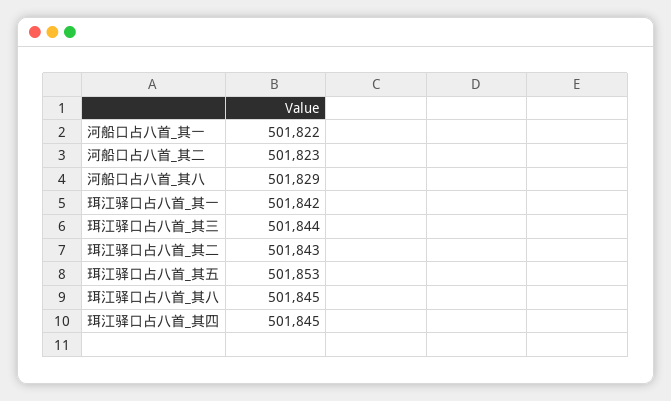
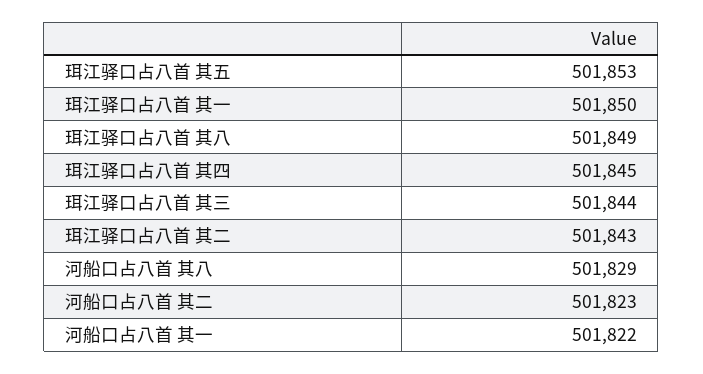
珥江驿口占八首_其一: 501842 -> 501850
珥江驿口占八首_其八: 501845 -> 501849

